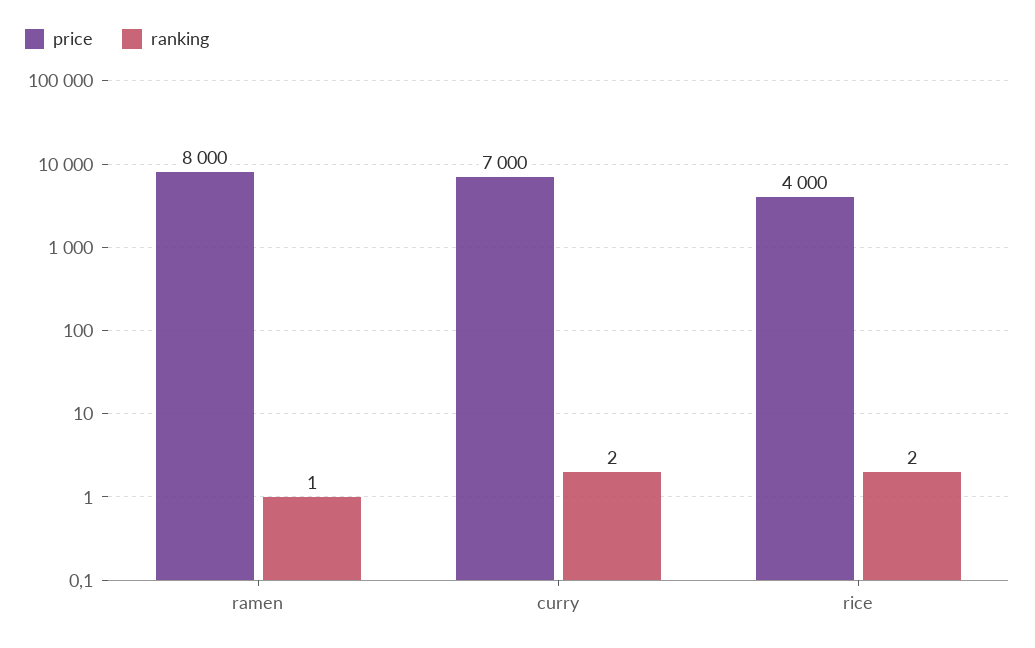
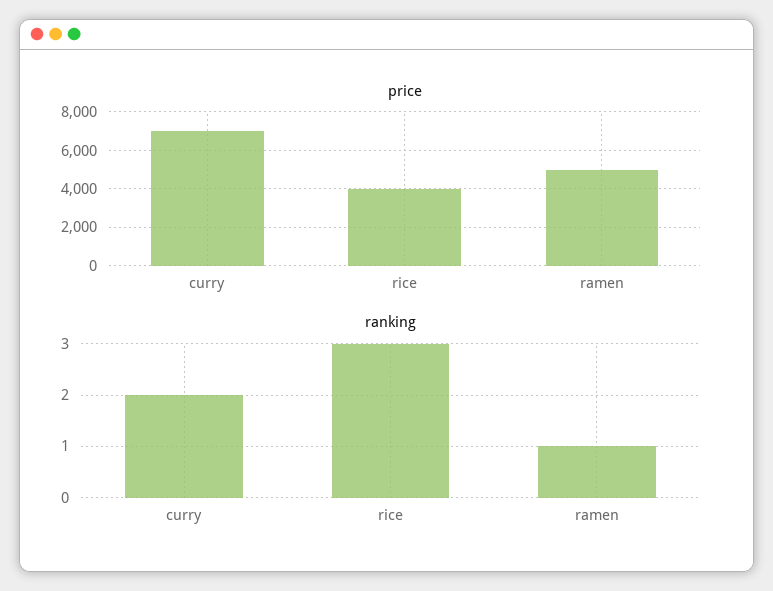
price, ramen: 8000 -> 5000
ranking, rice: 2 -> 3

